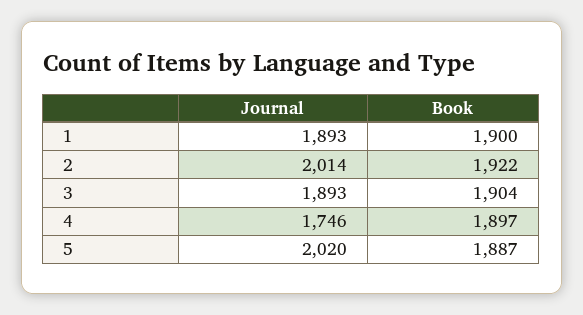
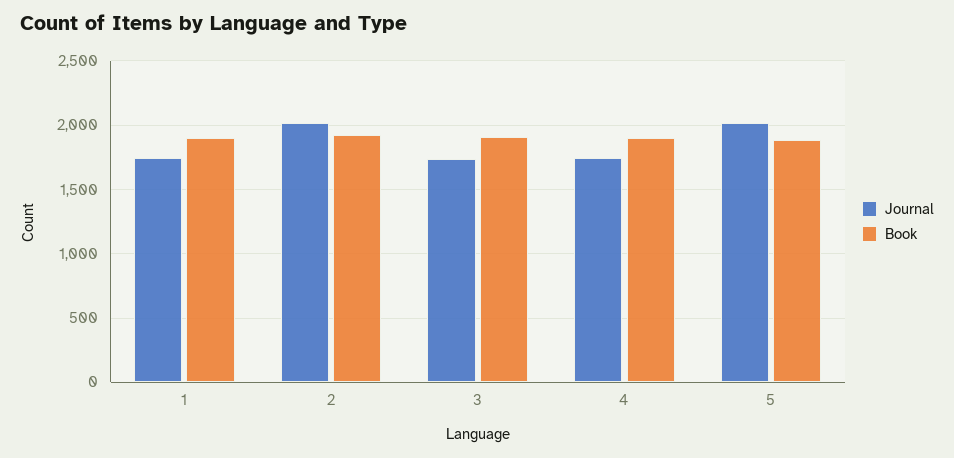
Journal, 1: 1893 -> 1750
Journal, 3: 1893 -> 1750

